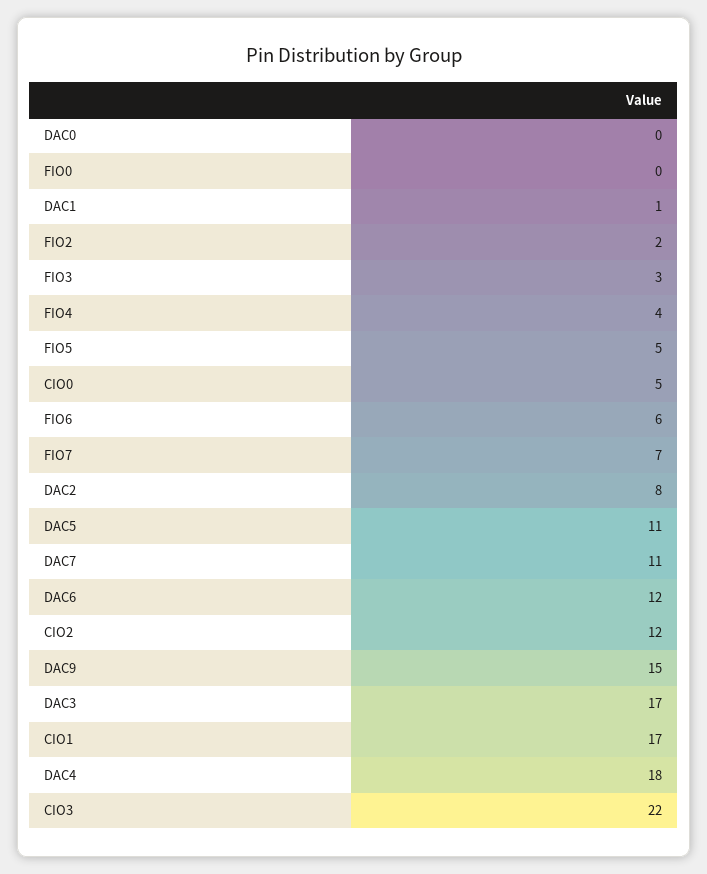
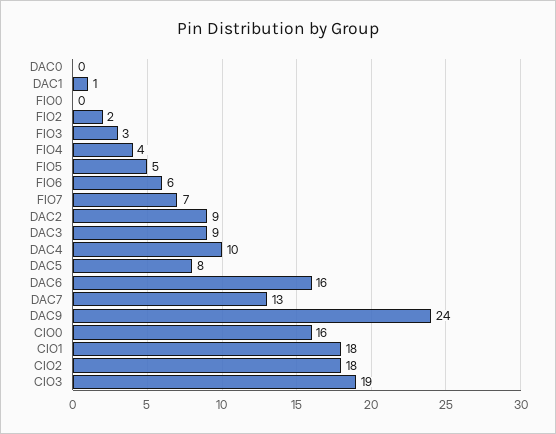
CIO0: 5 -> 16
DAC2: 8 -> 9
DAC5: 11 -> 8
DAC7: 11 -> 13
DAC6: 12 -> 16
CIO2: 12 -> 18
DAC9: 15 -> 24
DAC3: 17 -> 9
CIO1: 17 -> 18
DAC4: 18 -> 10
CIO3: 22 -> 19

